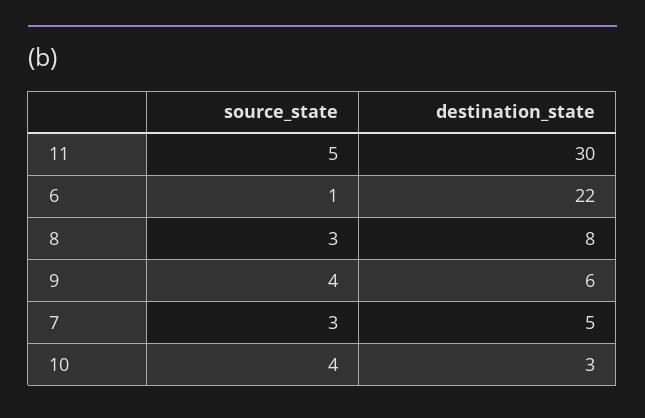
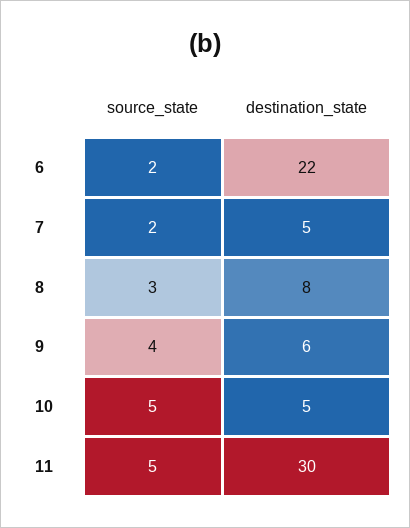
source_state, 6: 1 -> 2
source_state, 7: 3 -> 2
source_state, 10: 4 -> 5
destination_state, 10: 3 -> 5

